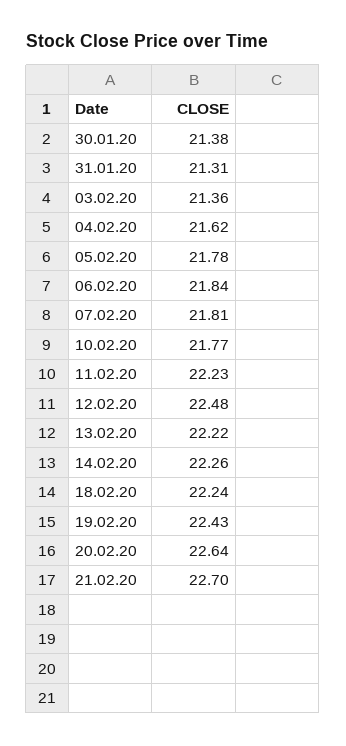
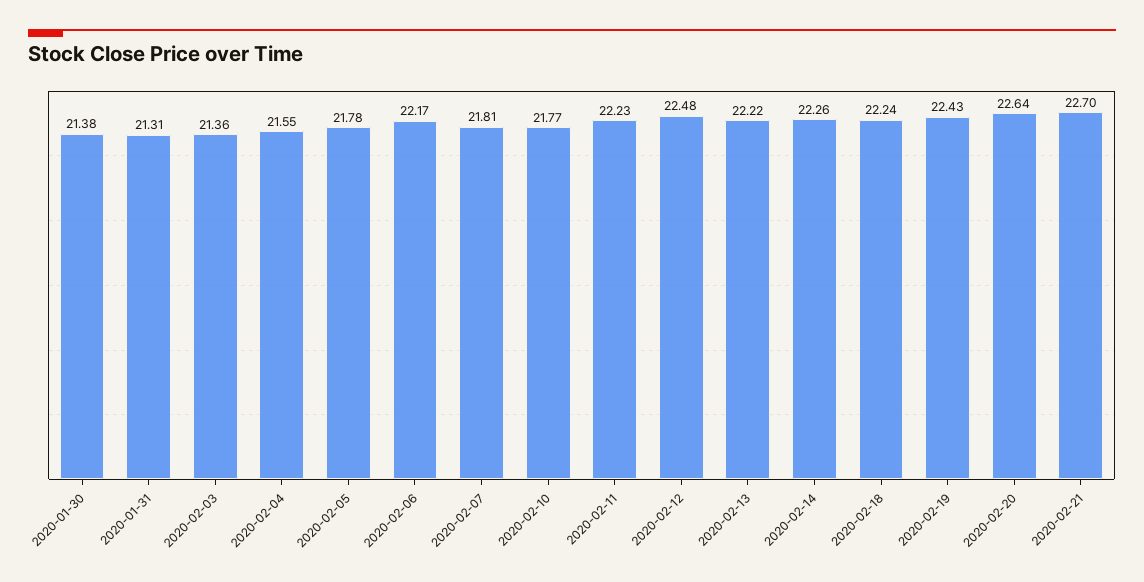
04.02.20: 21.62 -> 21.55
06.02.20: 21.84 -> 22.17

